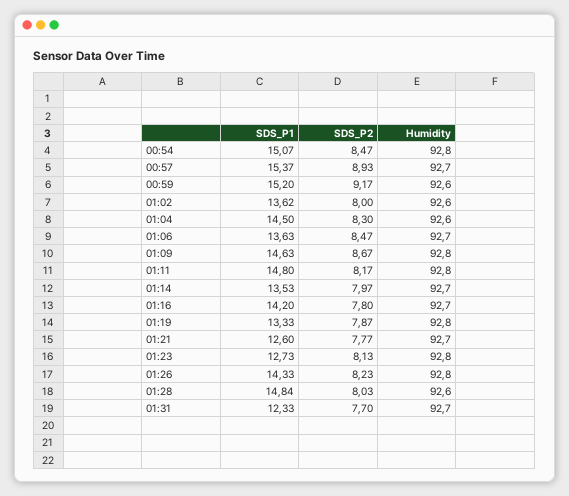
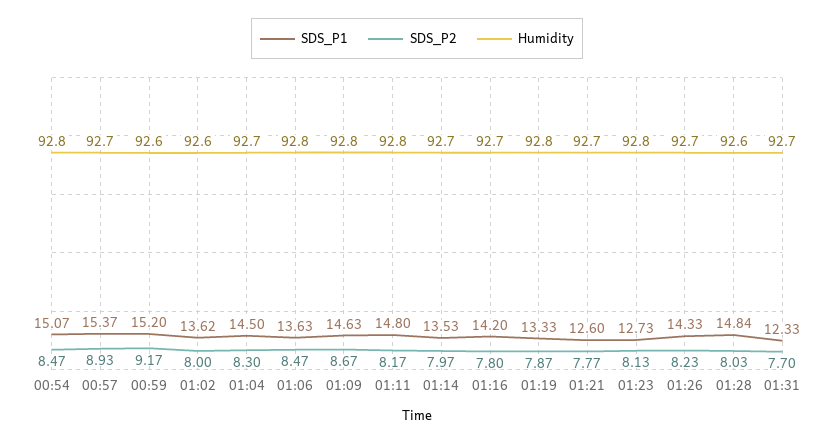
Humidity, 01:04: 92.6 -> 92.7
Humidity, 01:06: 92.7 -> 92.8
Humidity, 01:26: 92.8 -> 92.7

